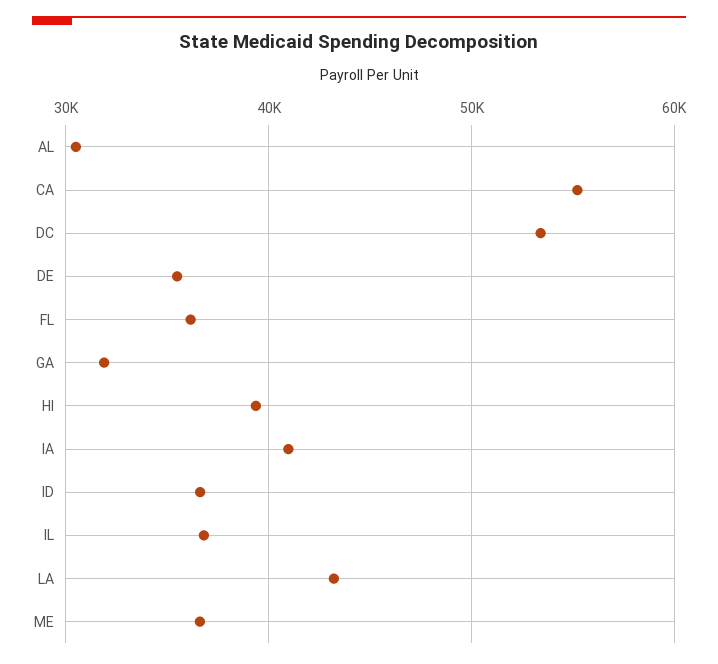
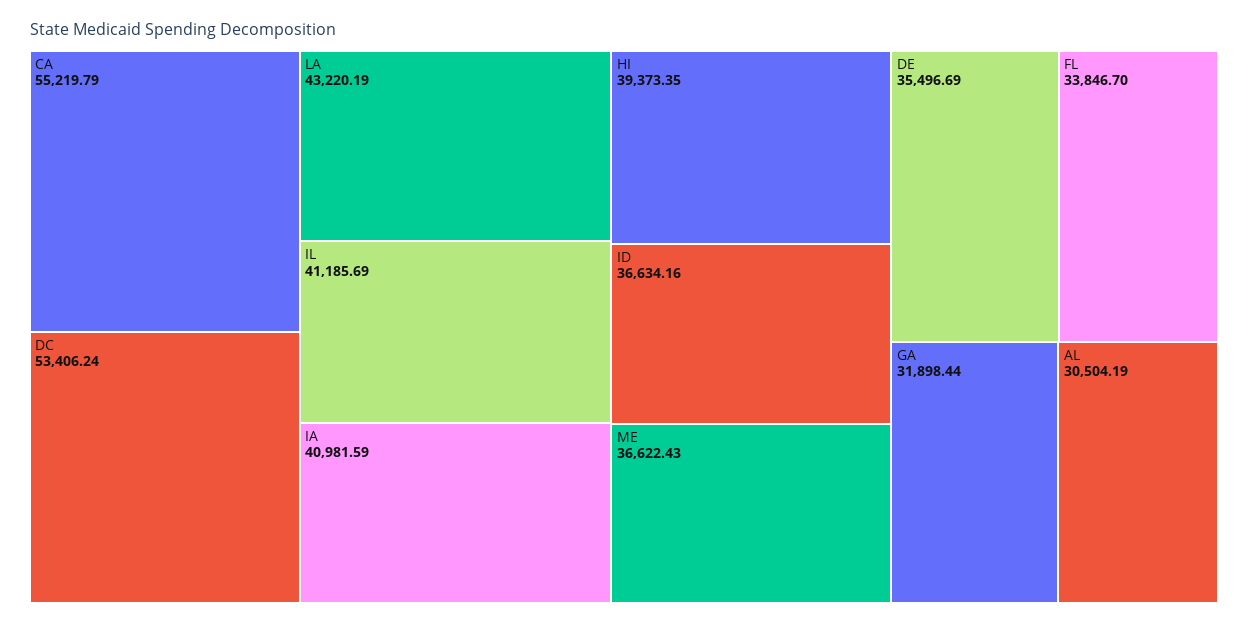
FL: 36000 -> 33846.7
IL: 37000 -> 41185.69

